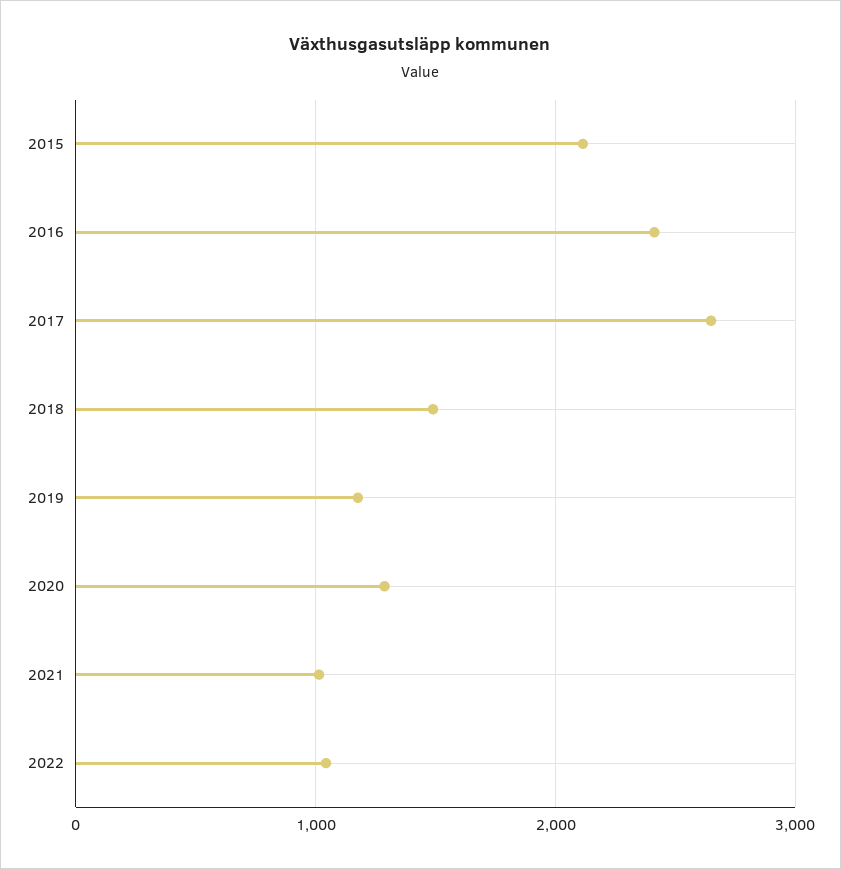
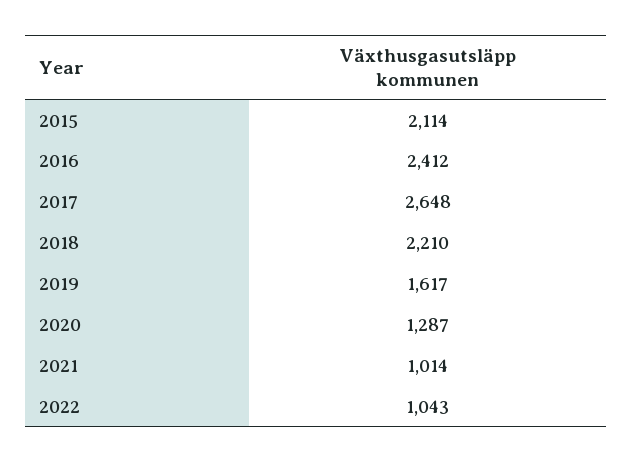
2018: 1500 -> 2210
2019: 1200 -> 1617

